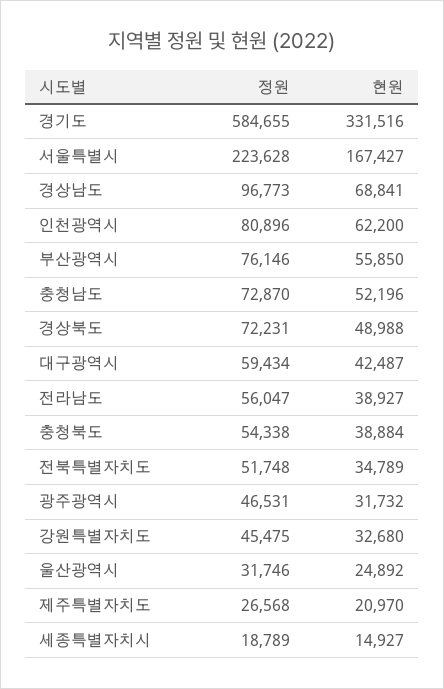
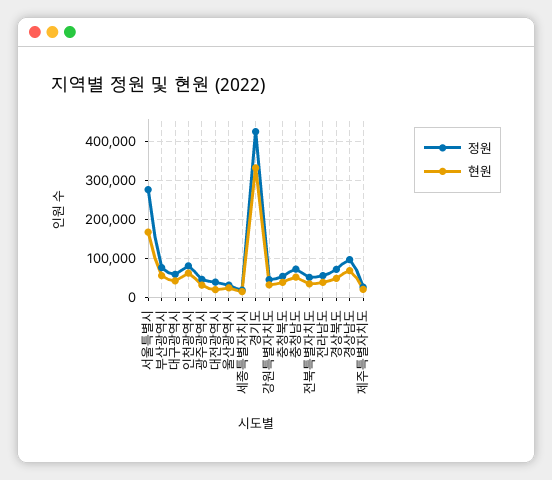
정원, 경기도: 584655 -> 420000
정원, 서울특별시: 223628 -> 280000
정원, 대전광역시: none -> 40000
현원, 대전광역시: none -> 20000

